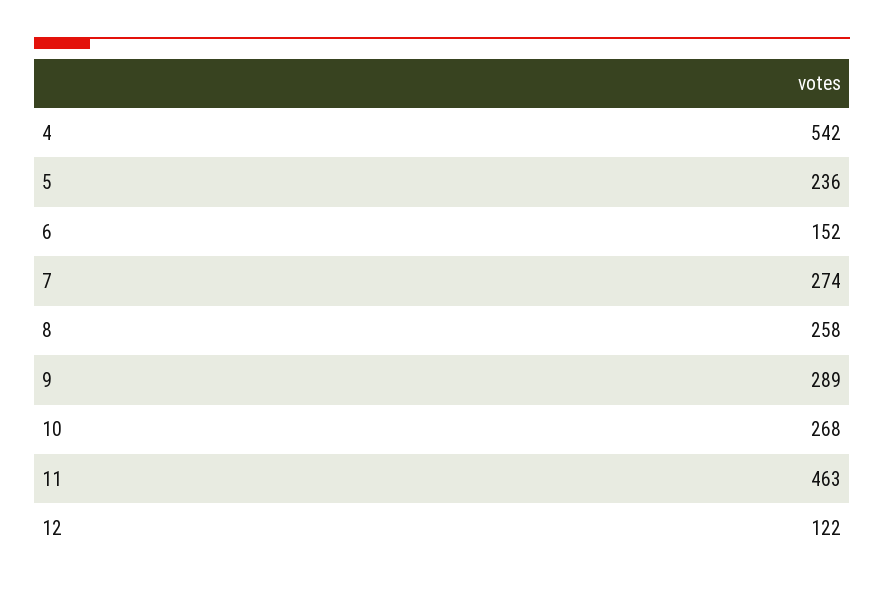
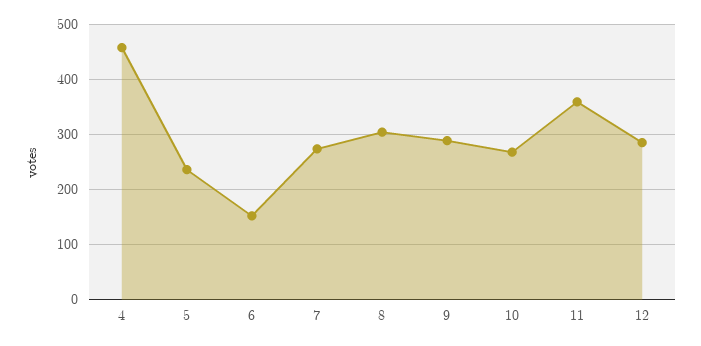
4: 542 -> 460
8: 258 -> 300
11: 463 -> 360
12: 122 -> 280

